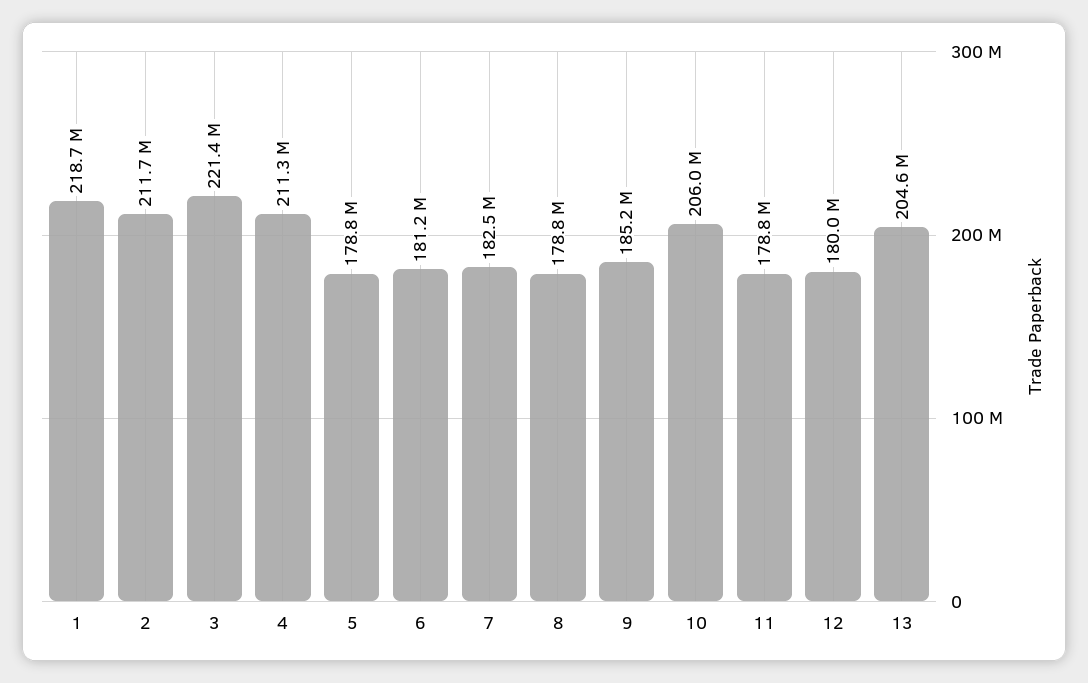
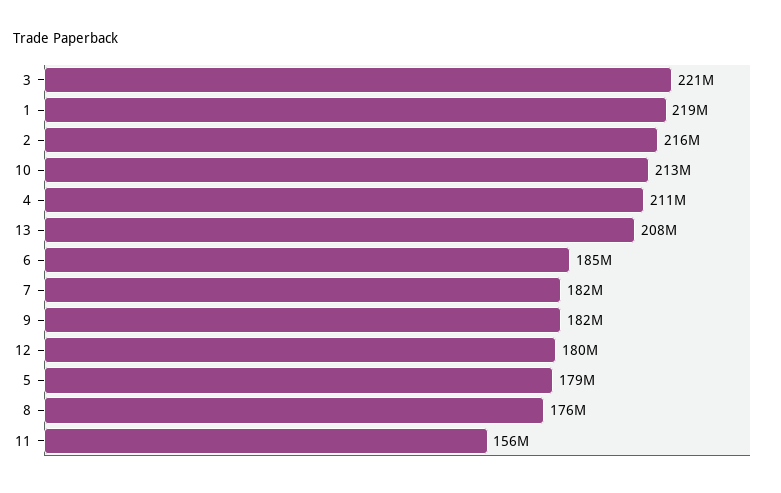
2: 211700000 -> 216000000
6: 181200000 -> 185000000
8: 178800000 -> 176000000
9: 185200000 -> 182000000
10: 206000000 -> 213000000
11: 178800000 -> 156000000
13: 204600000 -> 208000000

